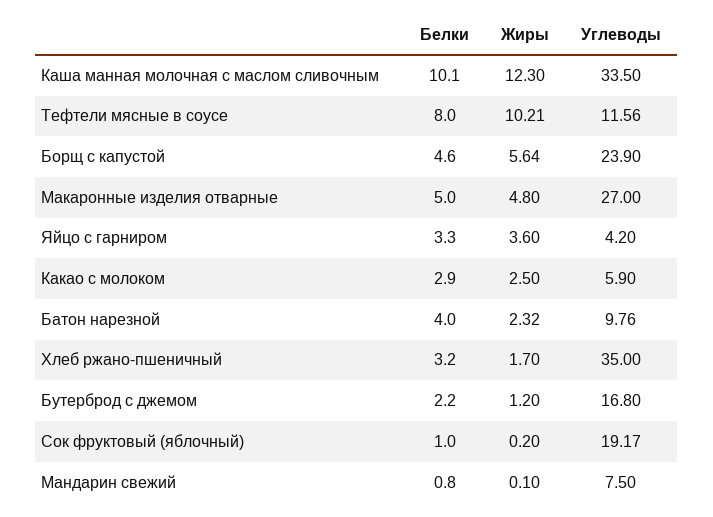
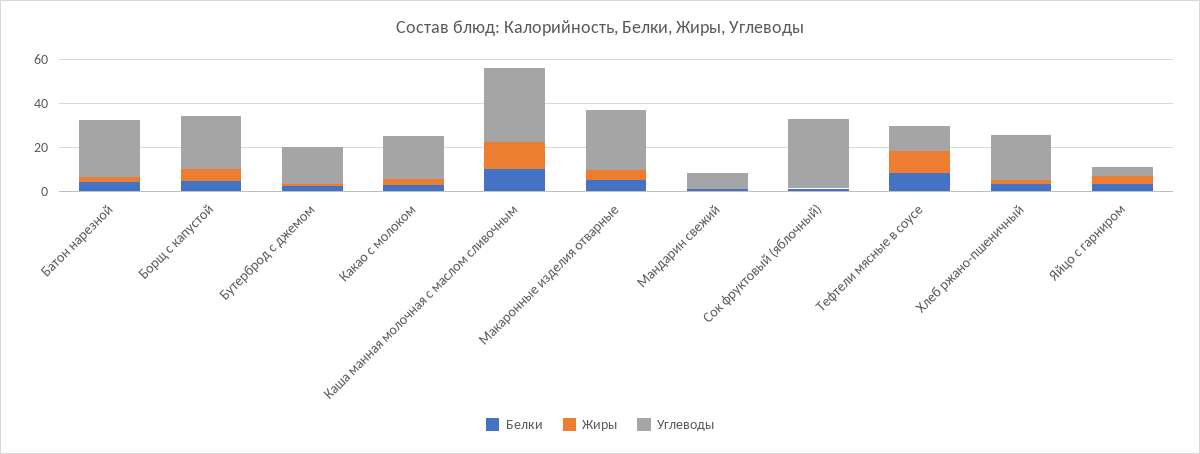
Углеводы, Какао с молоком: 5.9 -> 20
Углеводы, Батон нарезной: 9.76 -> 25
Углеводы, Хлеб ржано-пшеничный: 35 -> 20
Углеводы, Сок фруктовый (яблочный): 19.17 -> 30

